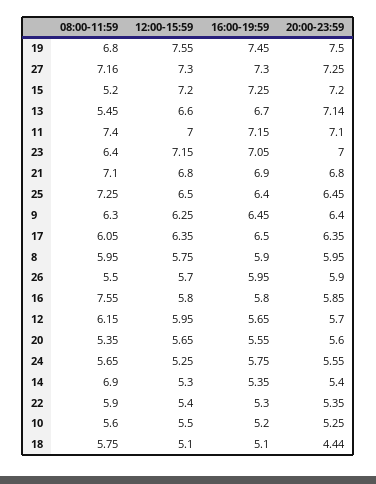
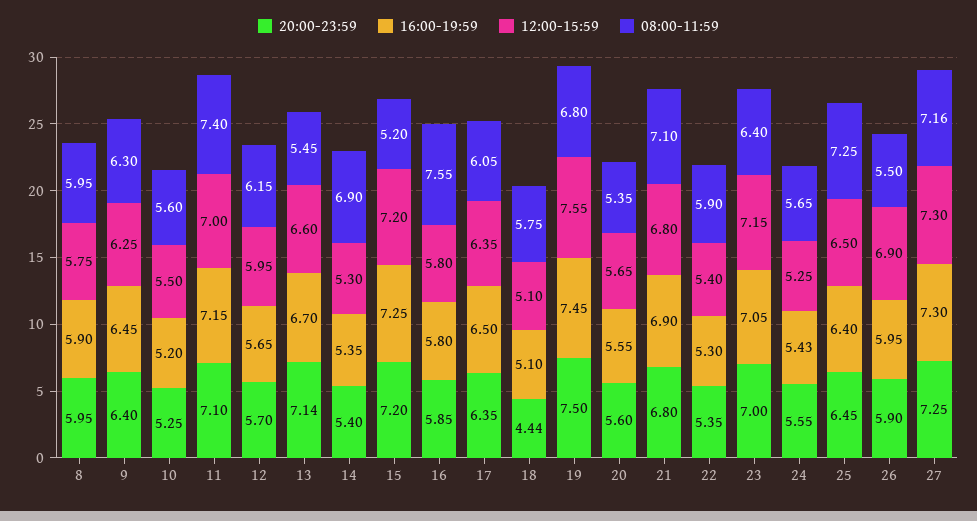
12:00-15:59, 26: 5.7 -> 6.9
16:00-19:59, 24: 5.75 -> 5.43

